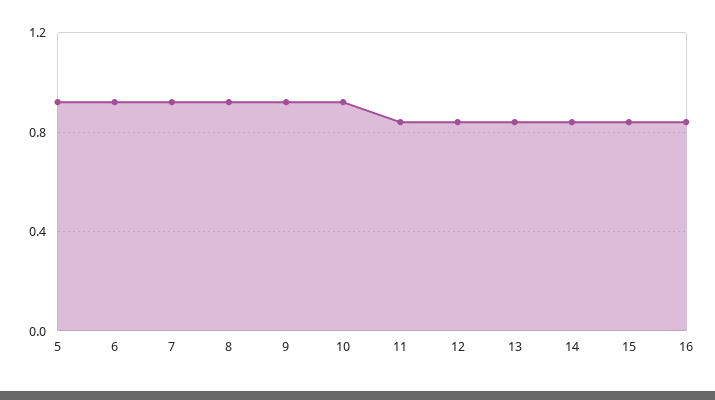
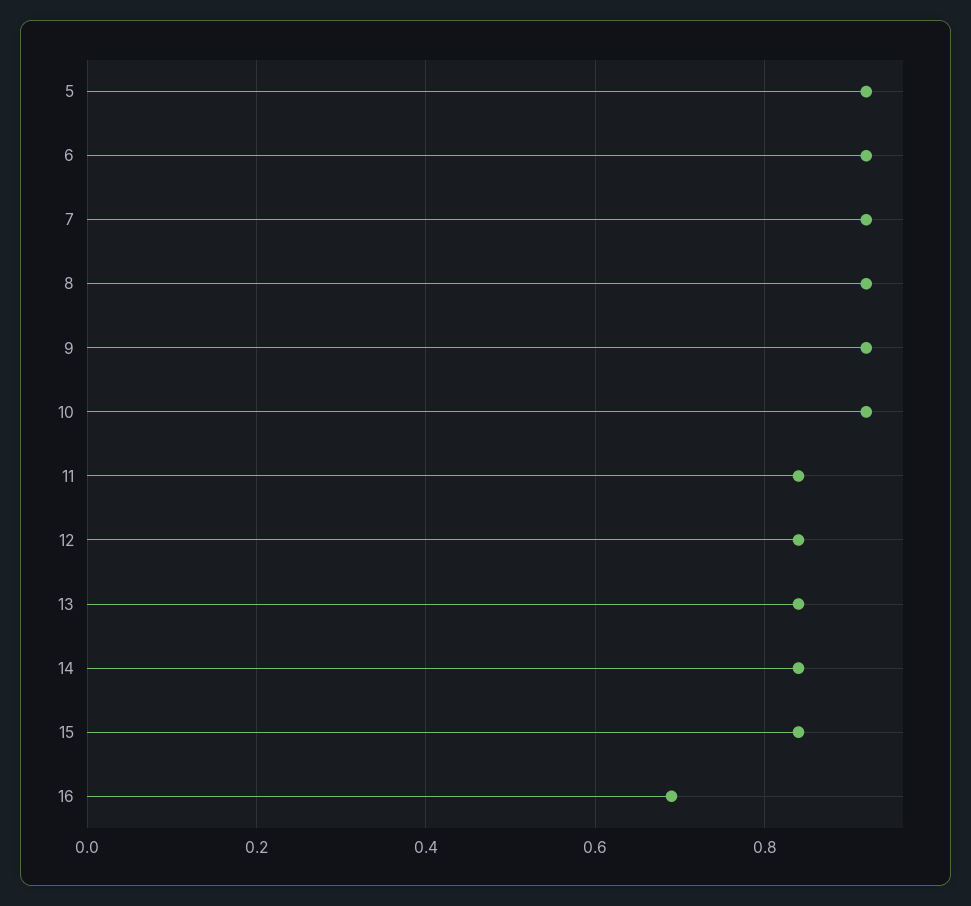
16: 0.85 -> 0.7

